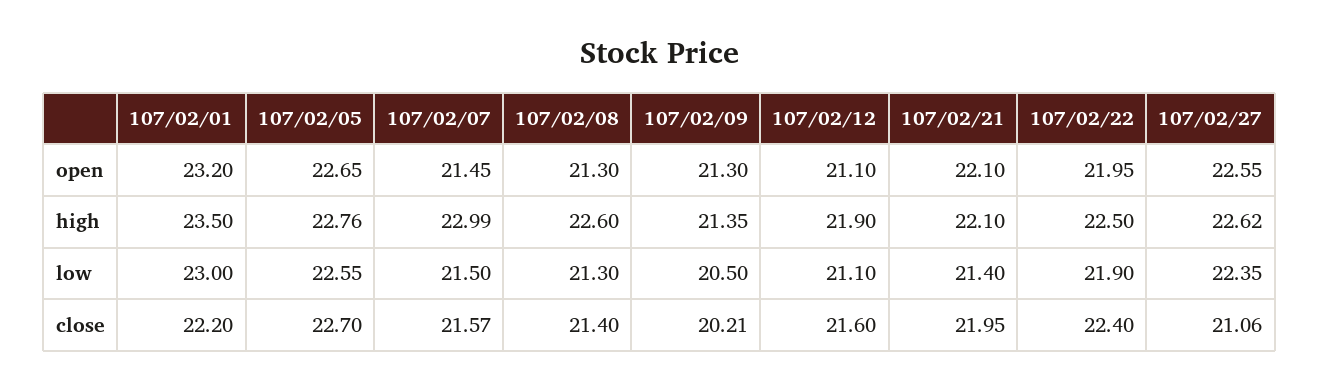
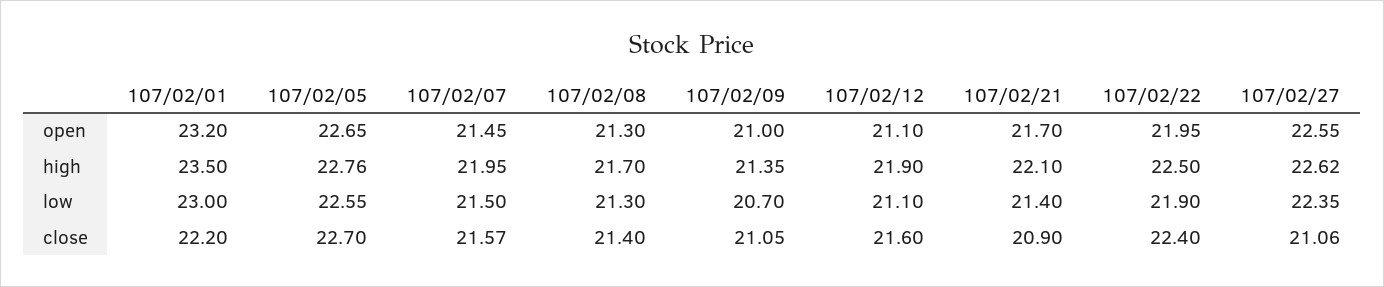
107/02/09, open: 21.3 -> 21
107/02/21, open: 22.1 -> 21.7
107/02/07, high: 22.99 -> 21.95
107/02/08, high: 22.6 -> 21.7
107/02/09, low: 20.5 -> 20.7
107/02/09, close: 20.21 -> 21.05
107/02/21, close: 21.95 -> 20.9

